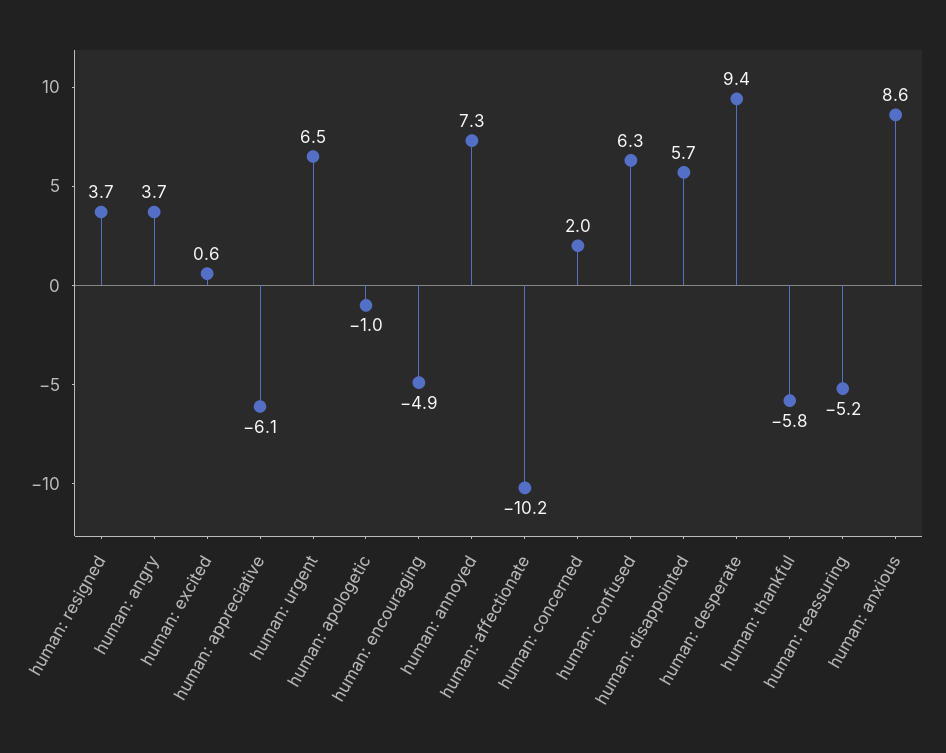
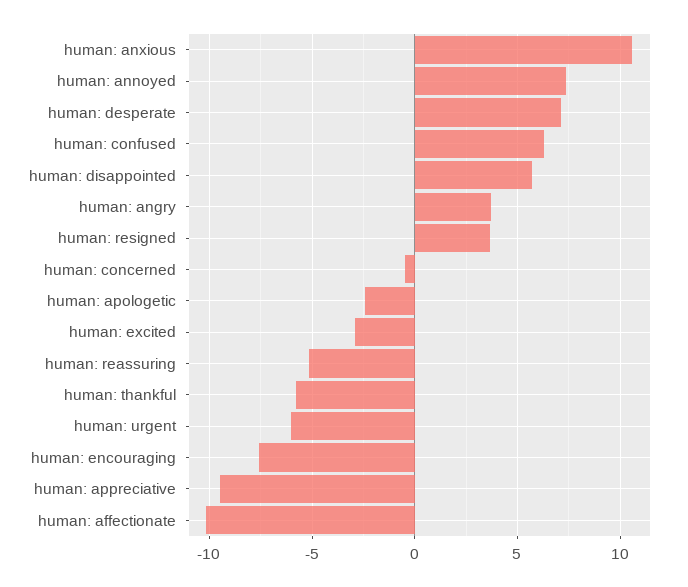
human: excited: 0.6 -> -3
human: appreciative: -6.1 -> -9.5
human: urgent: 6.5 -> -6
human: apologetic: -1 -> -2.5
human: encouraging: -4.9 -> -7.5
human: concerned: 2 -> -0.5
human: desperate: 9.4 -> 7
human: anxious: 8.6 -> 10.5

